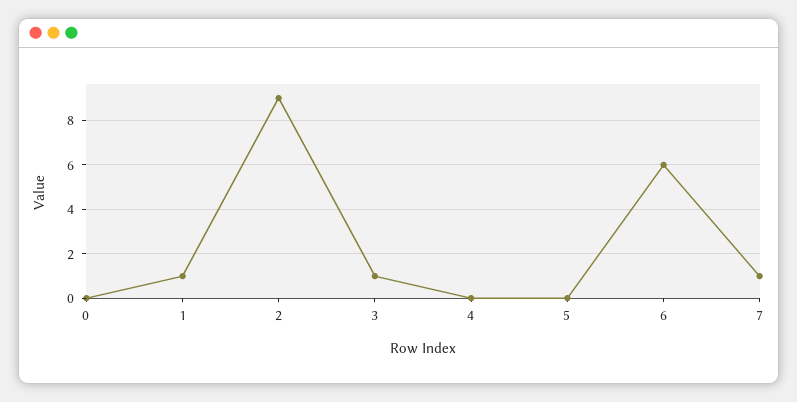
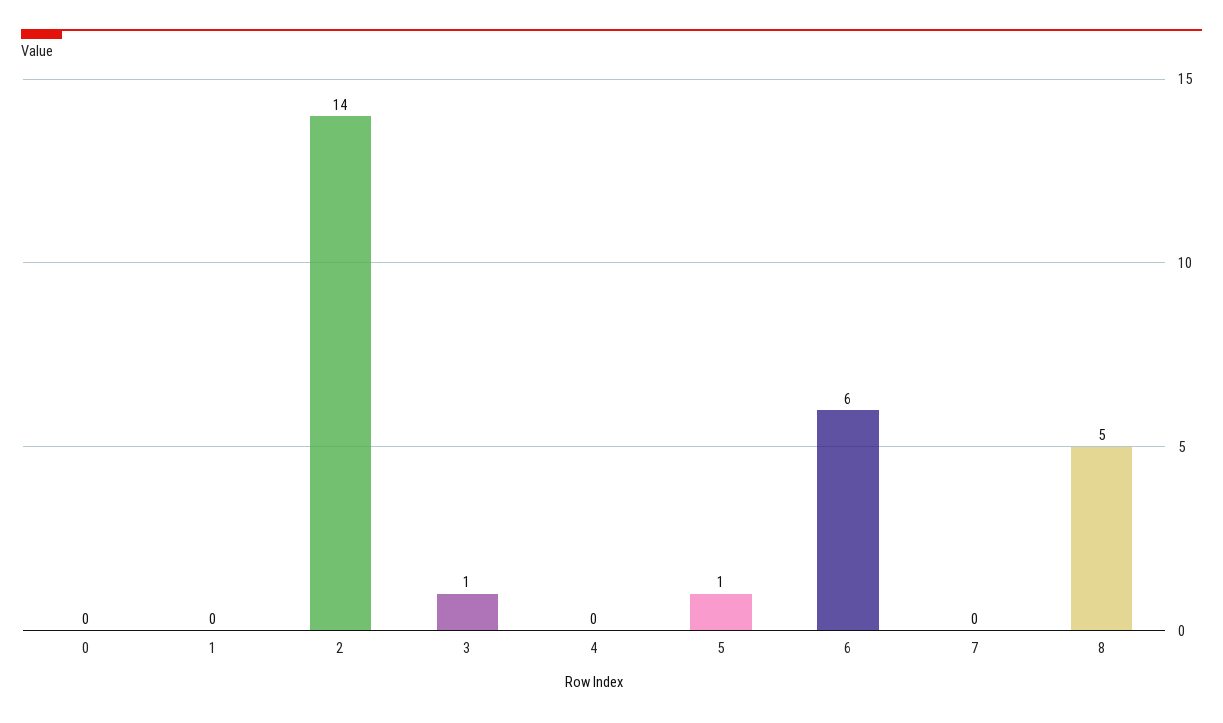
1: 1 -> 0
2: 9 -> 14
5: 0 -> 1
7: 1 -> 0
8: none -> 5

